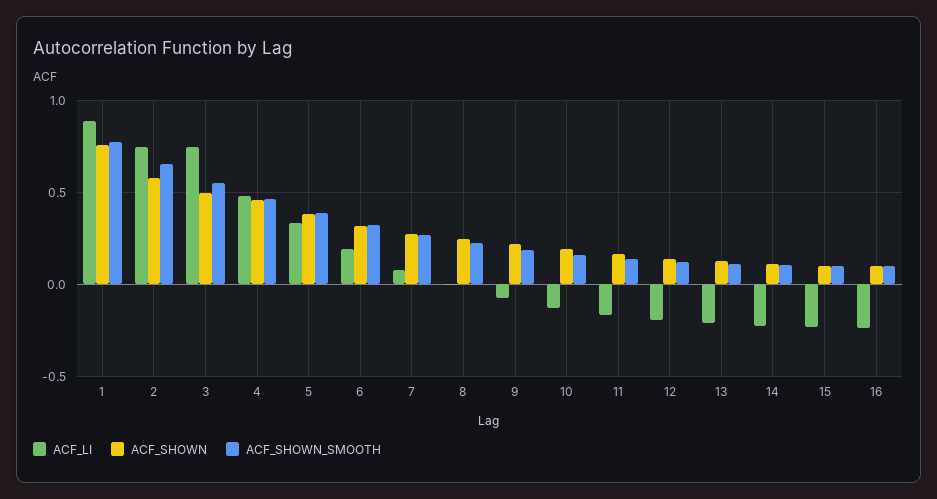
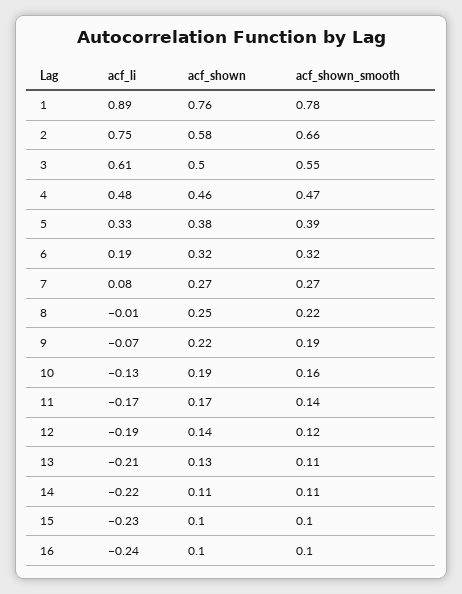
ACF_LI, 3: 0.75 -> 0.61

